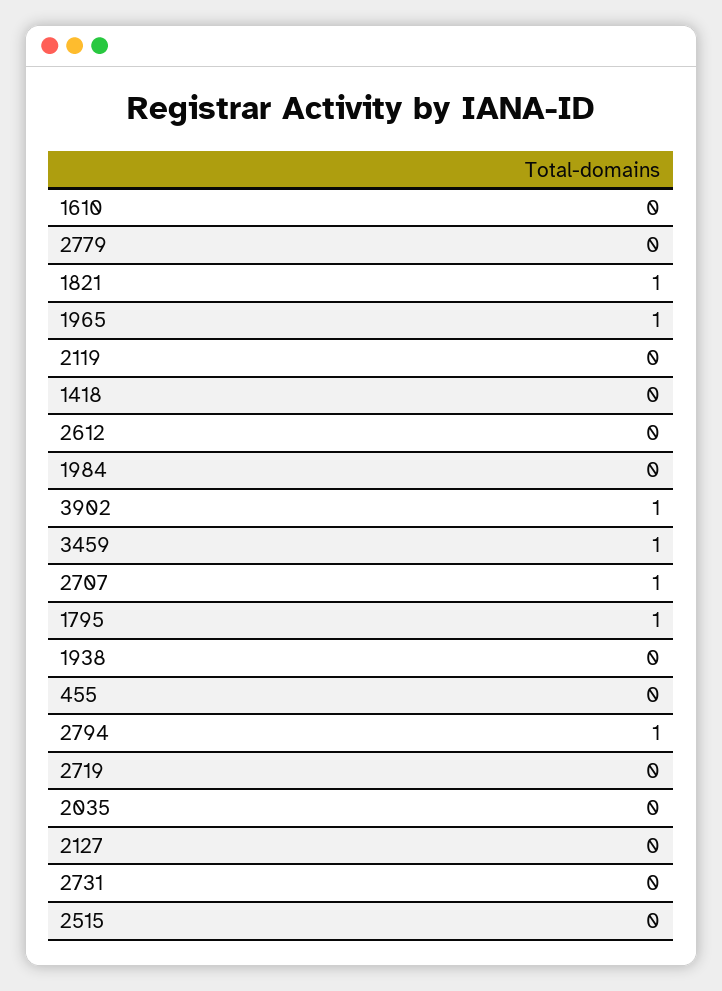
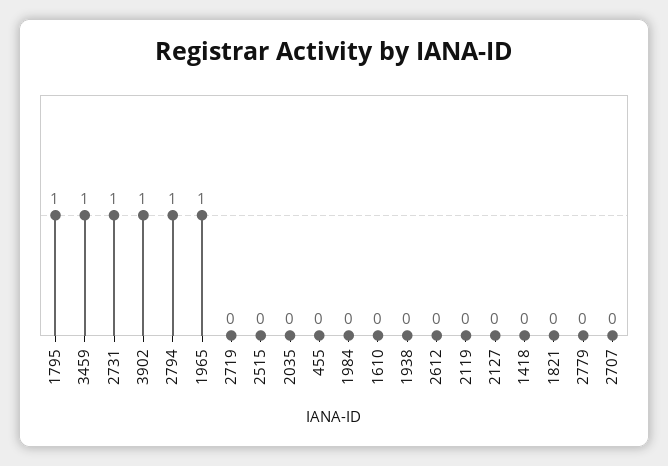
1821: 1 -> 0
2707: 1 -> 0
2731: 0 -> 1

